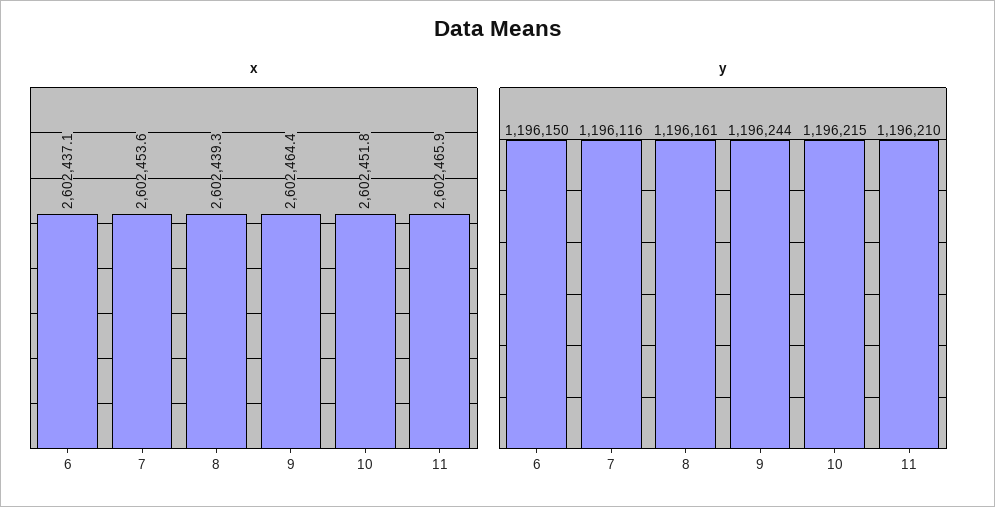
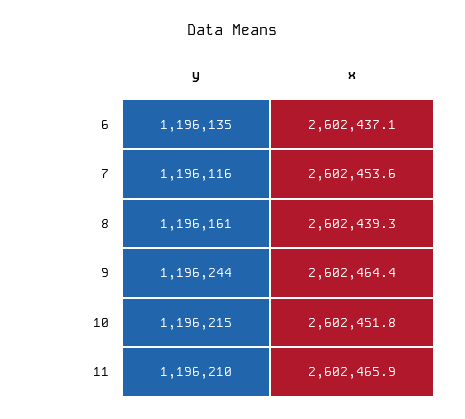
y, 6: 1196150 -> 1196135

